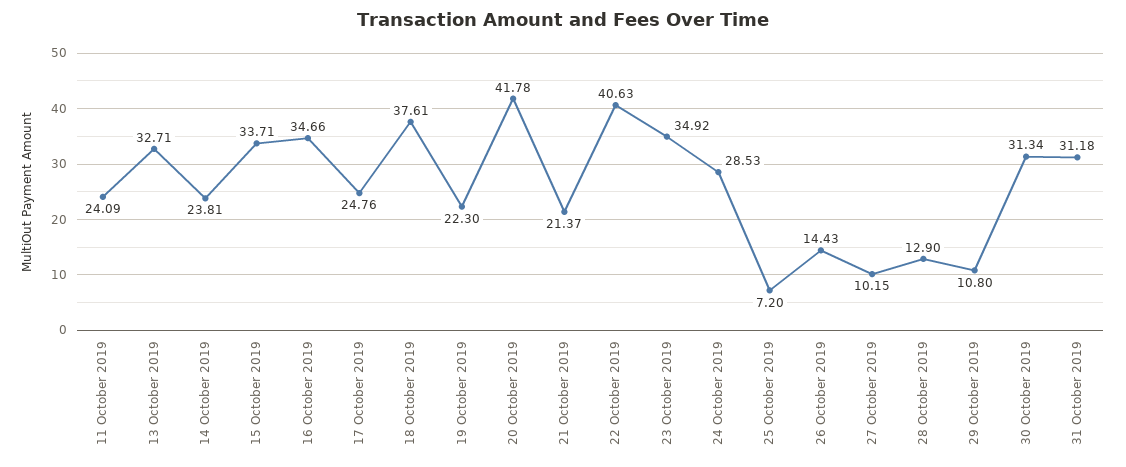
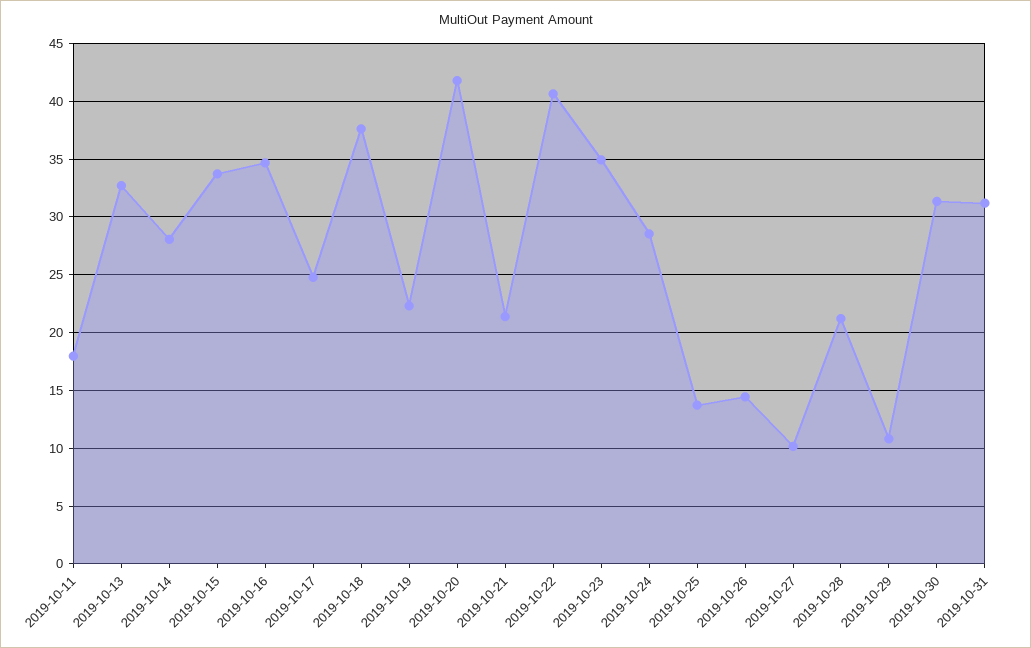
11 October 2019: 24.09 -> 18
14 October 2019: 23.81 -> 28
25 October 2019: 7.2 -> 14
28 October 2019: 12.9 -> 21

